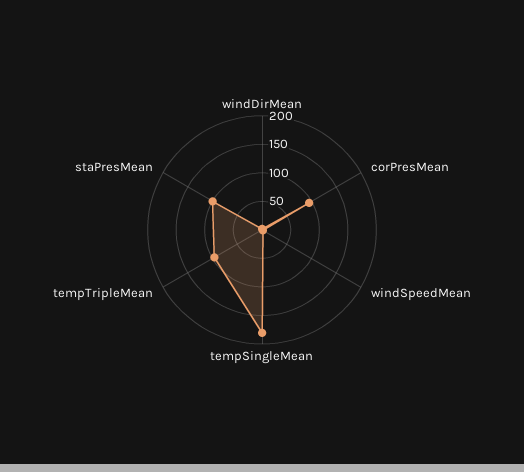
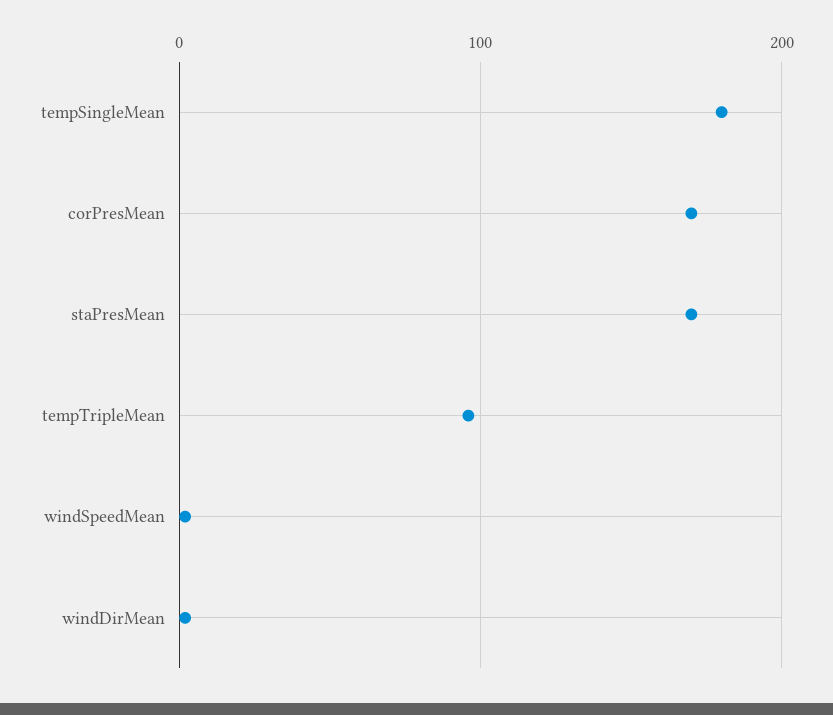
corPresMean: 100 -> 170
staPresMean: 100 -> 170

